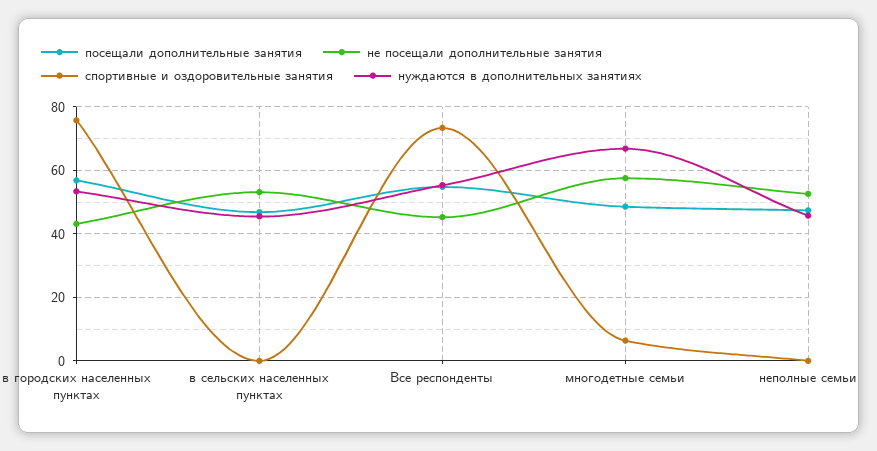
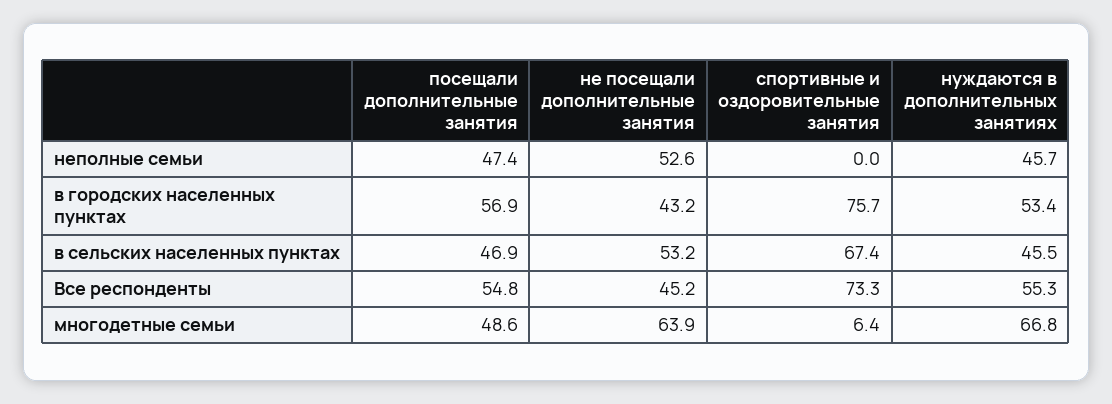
спортивные и оздоровительные занятия, в сельских населенных пунктах: 0 -> 67.4
не посещали дополнительные занятия, многодетные семьи: 58 -> 63.9

